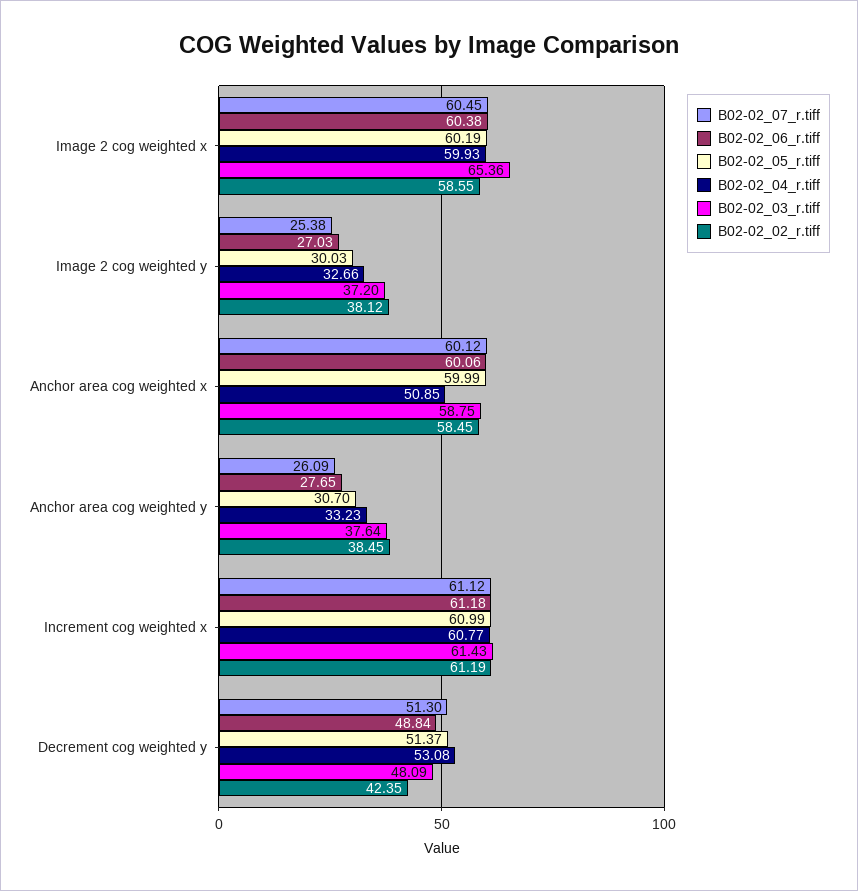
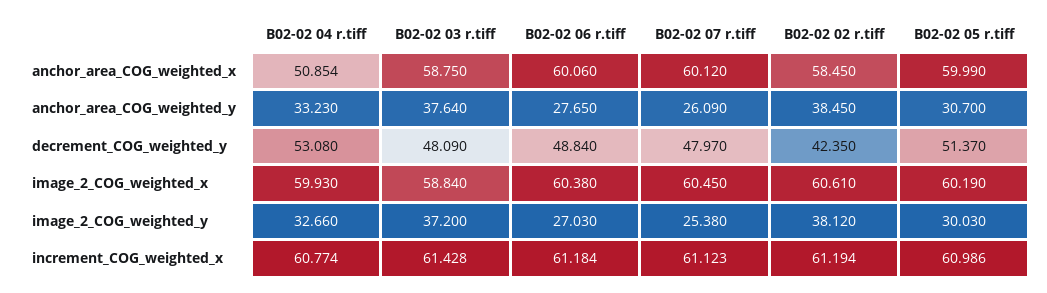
B02-02_03_r.tiff, Image 2 cog weighted x: 65.36 -> 58.84
B02-02_02_r.tiff, Image 2 cog weighted x: 58.55 -> 60.61
B02-02_07_r.tiff, Decrement cog weighted y: 51.3 -> 47.97

